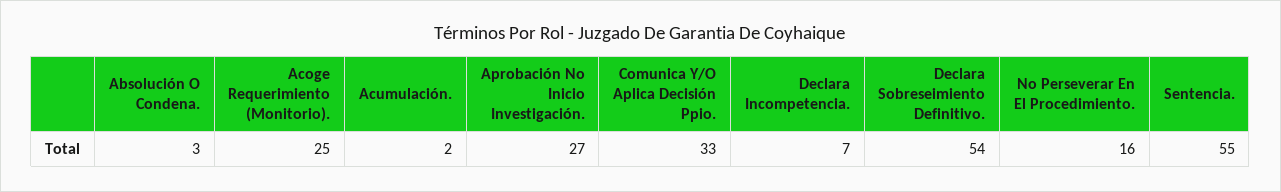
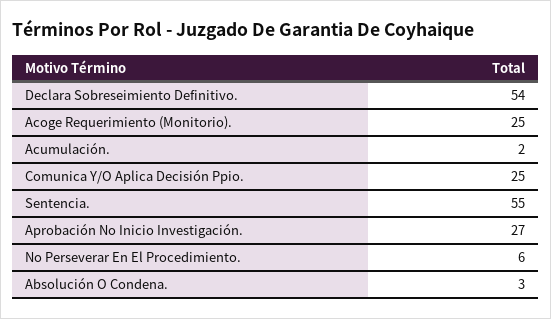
Comunica Y/O Aplica Decisión Ppio.: 33 -> 25
Declara Incompetencia.: 7 -> none
No Perseverar En El Procedimiento.: 16 -> 6

